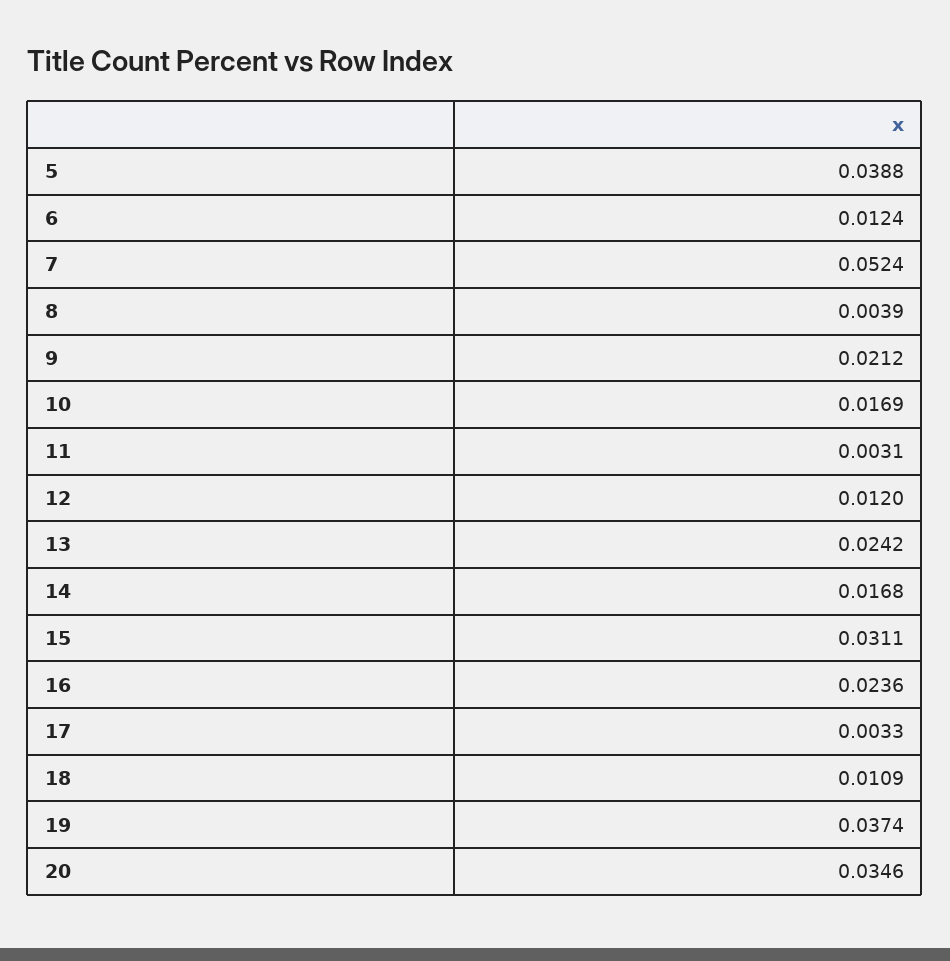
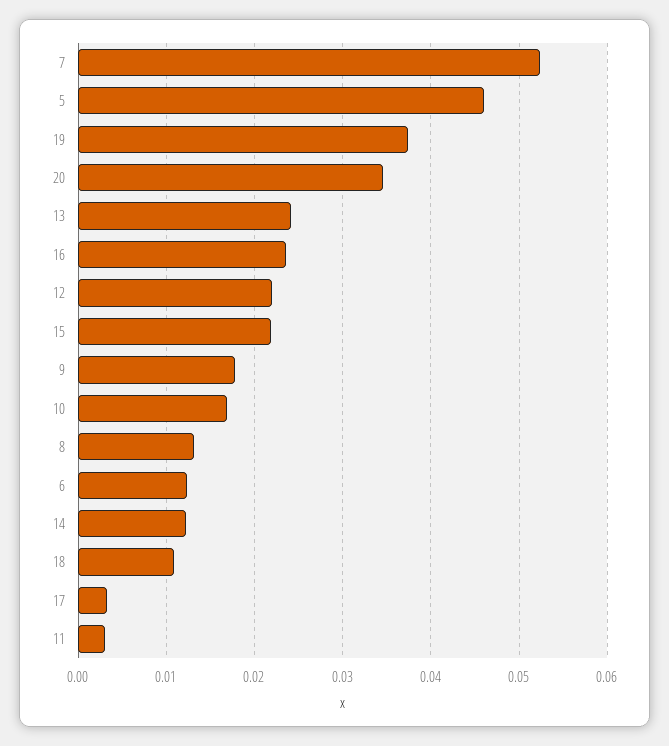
5: 0.0388 -> 0.046
8: 0.0039 -> 0.013
9: 0.0212 -> 0.018
12: 0.012 -> 0.022
14: 0.0168 -> 0.012
15: 0.0311 -> 0.022

